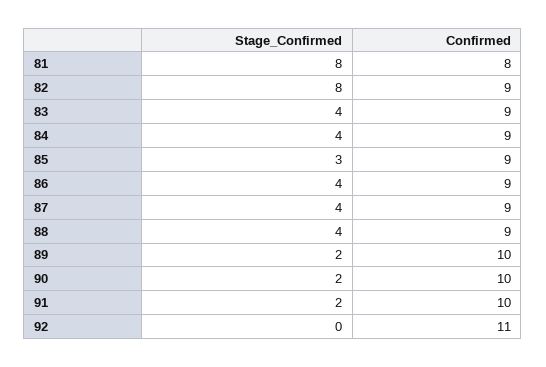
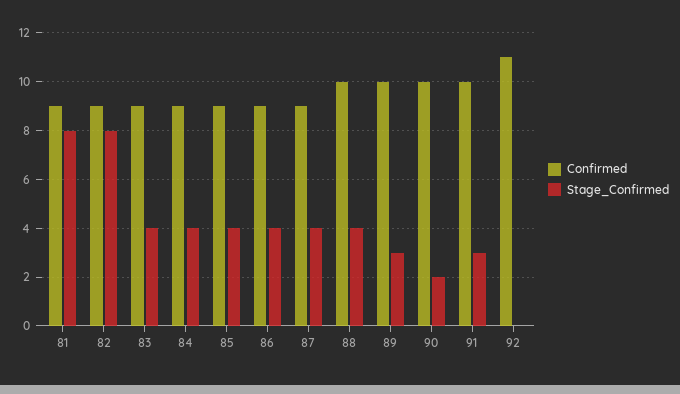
Confirmed, 81: 8 -> 9
Stage_Confirmed, 85: 3 -> 4
Confirmed, 88: 9 -> 10
Stage_Confirmed, 89: 2 -> 3
Stage_Confirmed, 91: 2 -> 3

